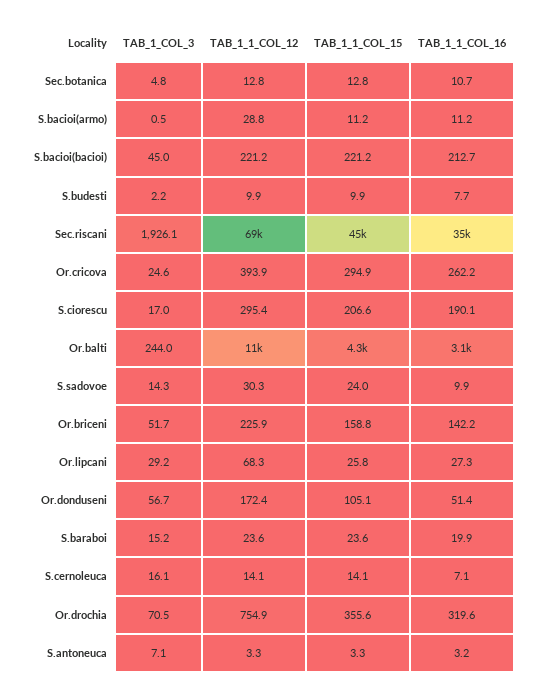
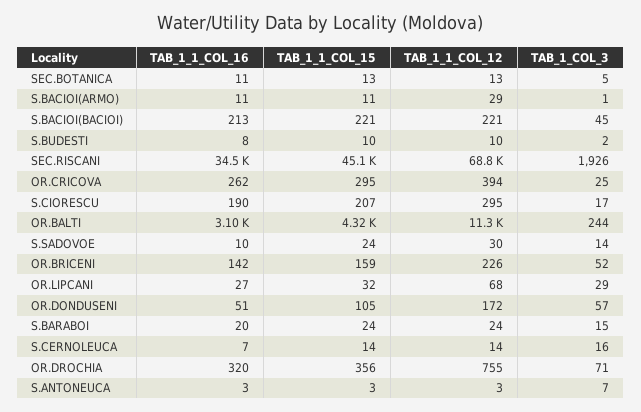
TAB_1_1_COL_15, Or.lipcani: 25.8 -> 32

